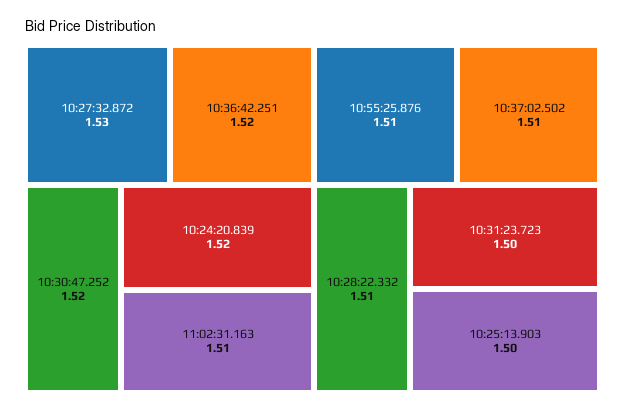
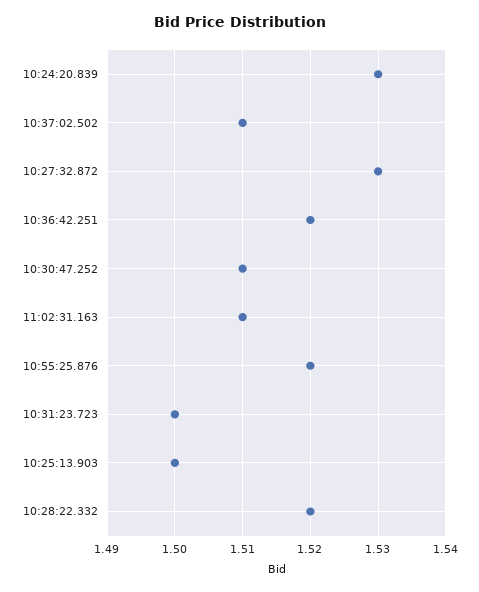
10:30:47.252: 1.52 -> 1.51
10:24:20.839: 1.52 -> 1.53
10:55:25.876: 1.51 -> 1.52
10:28:22.332: 1.51 -> 1.52

